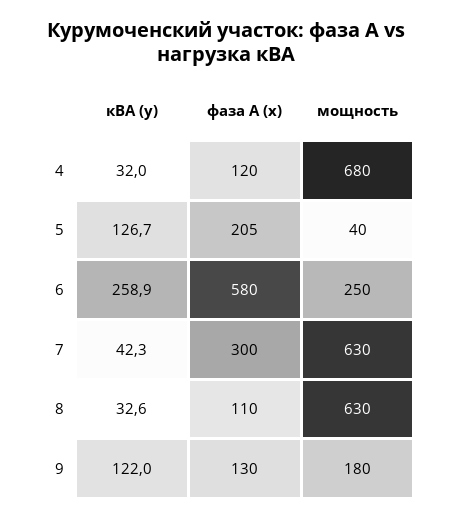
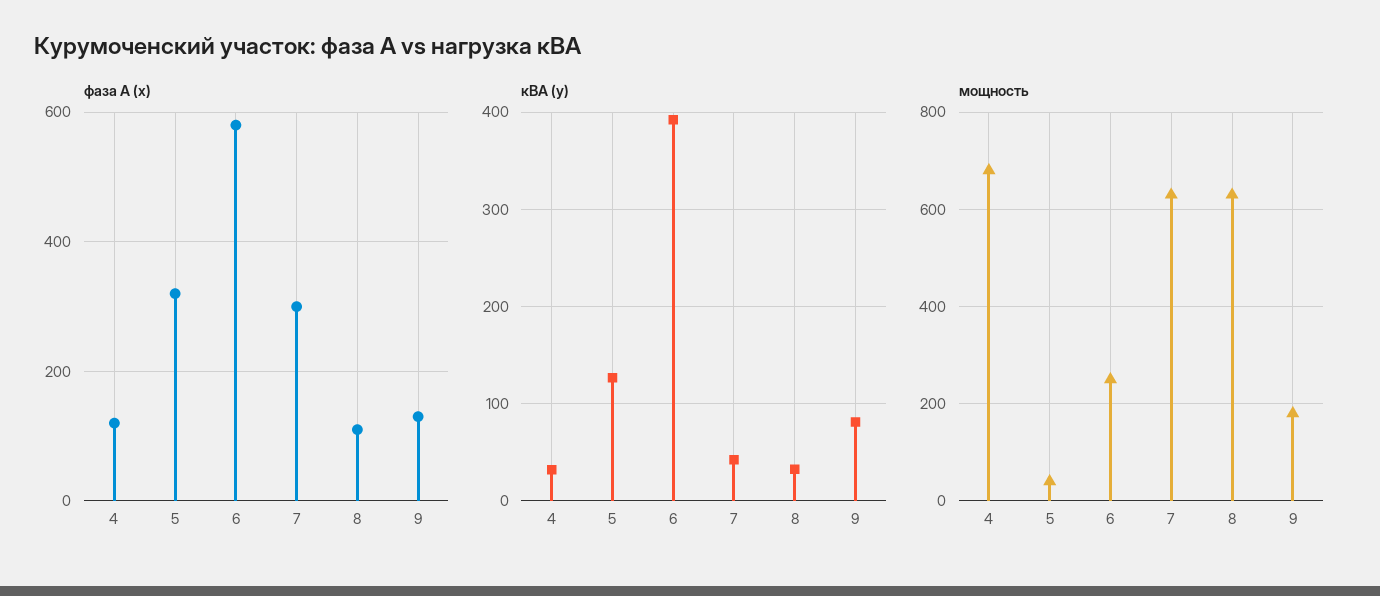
фаза А (x), 5: 205 -> 320
кВА (y), 6: 258.9 -> 390
кВА (y), 9: 122 -> 80

